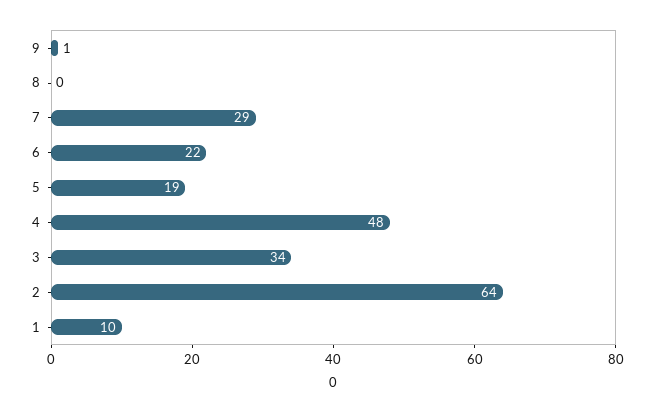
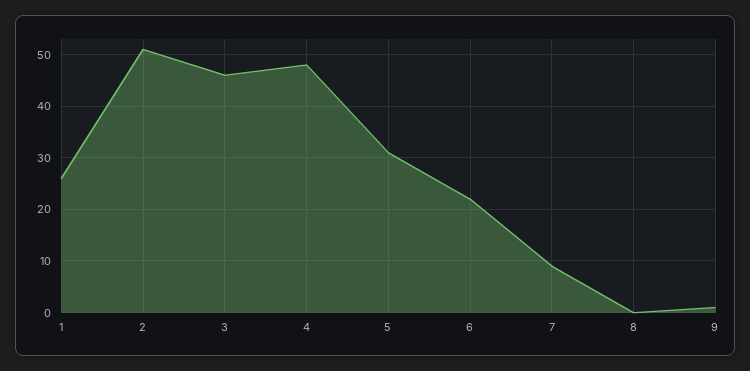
7: 29 -> 10
5: 19 -> 30
3: 34 -> 45
2: 64 -> 50
1: 10 -> 25

